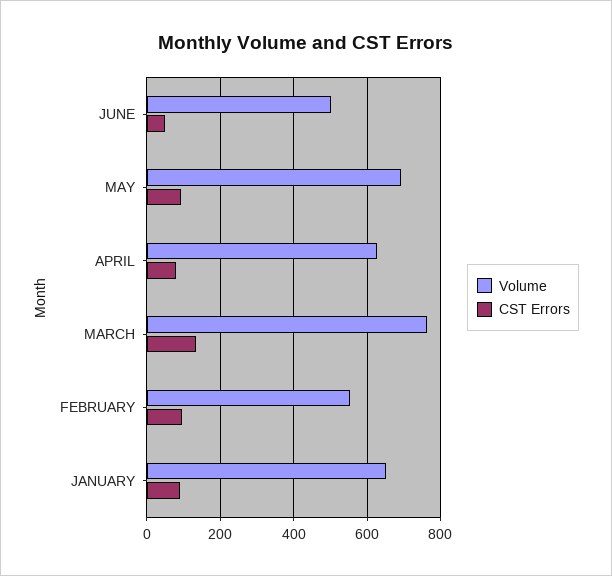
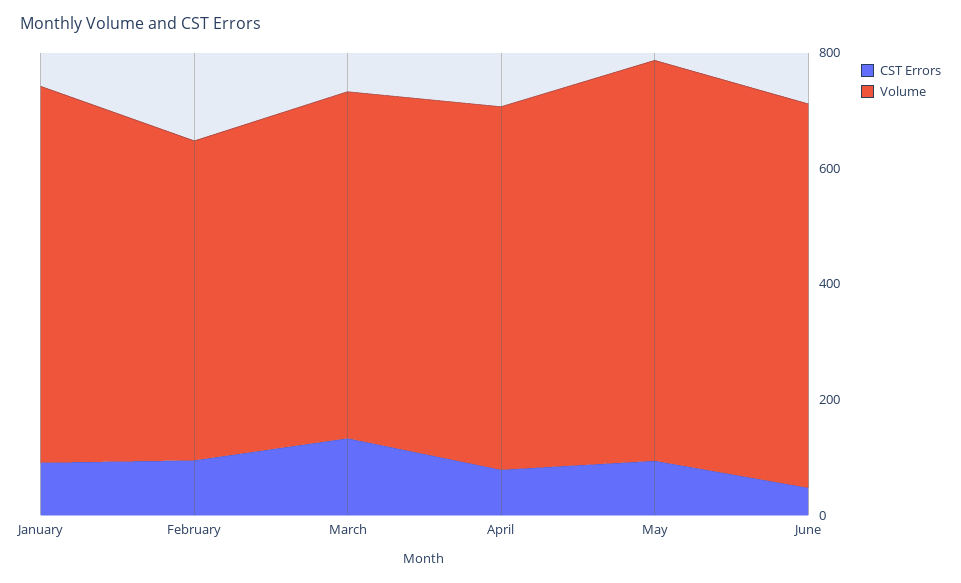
Volume, JUNE: 500 -> 650
Volume, MARCH: 760 -> 600

